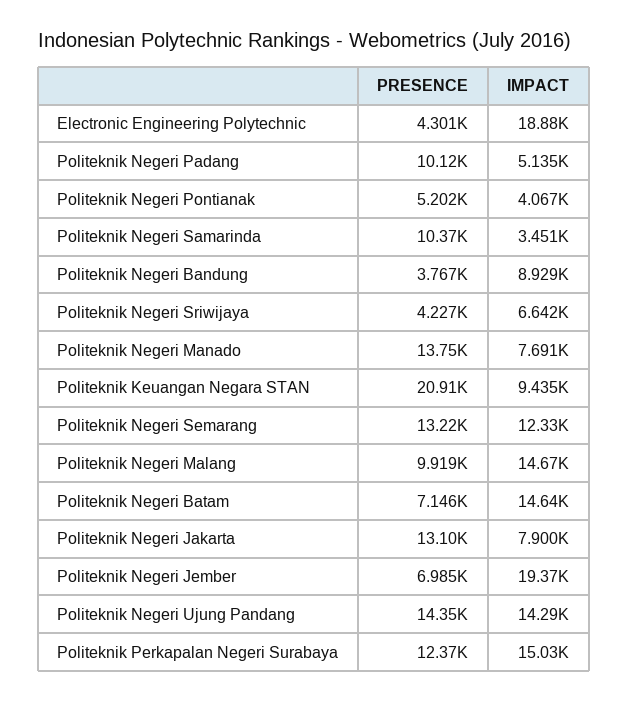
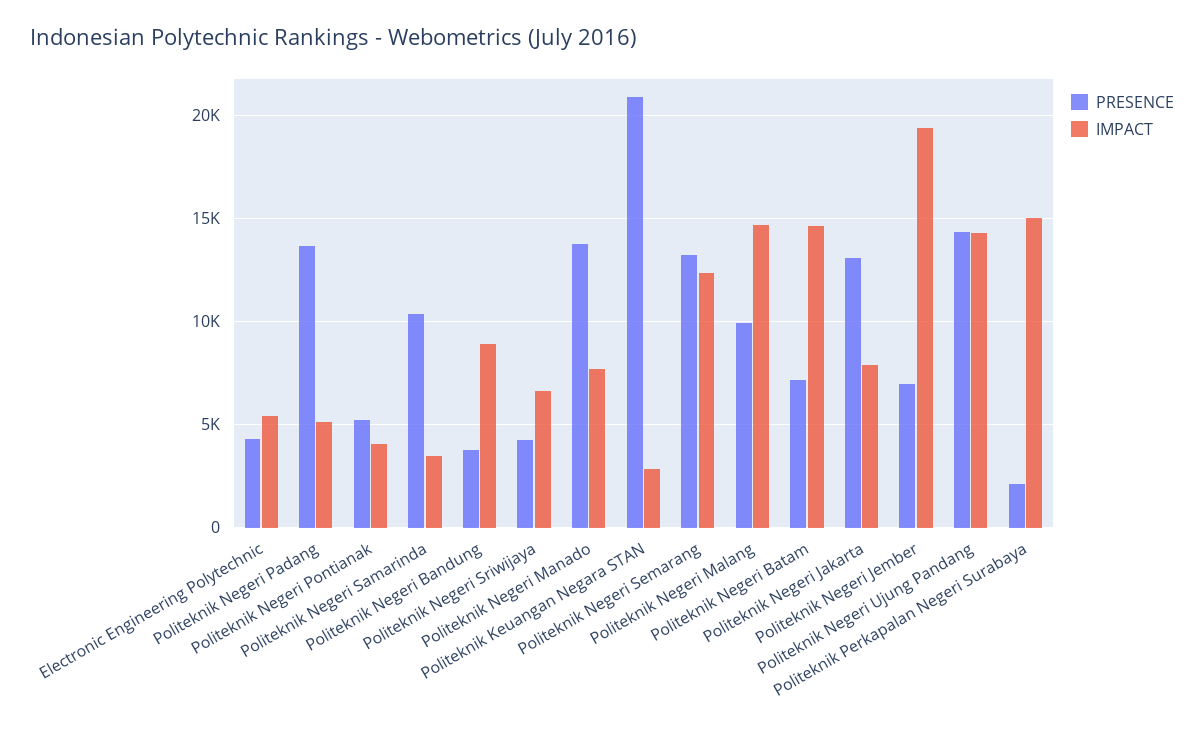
IMPACT, Electronic Engineering Polytechnic: 18880 -> 5500
PRESENCE, Politeknik Negeri Padang: 10120 -> 13500
IMPACT, Politeknik Keuangan Negara STAN: 9435 -> 3000
PRESENCE, Politeknik Perkapalan Negeri Surabaya: 12370 -> 2000

